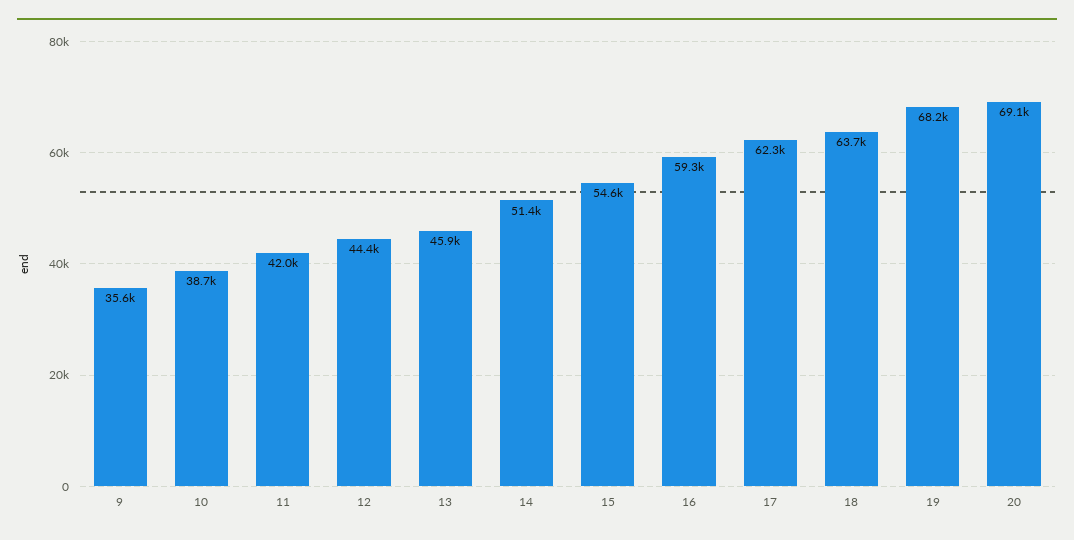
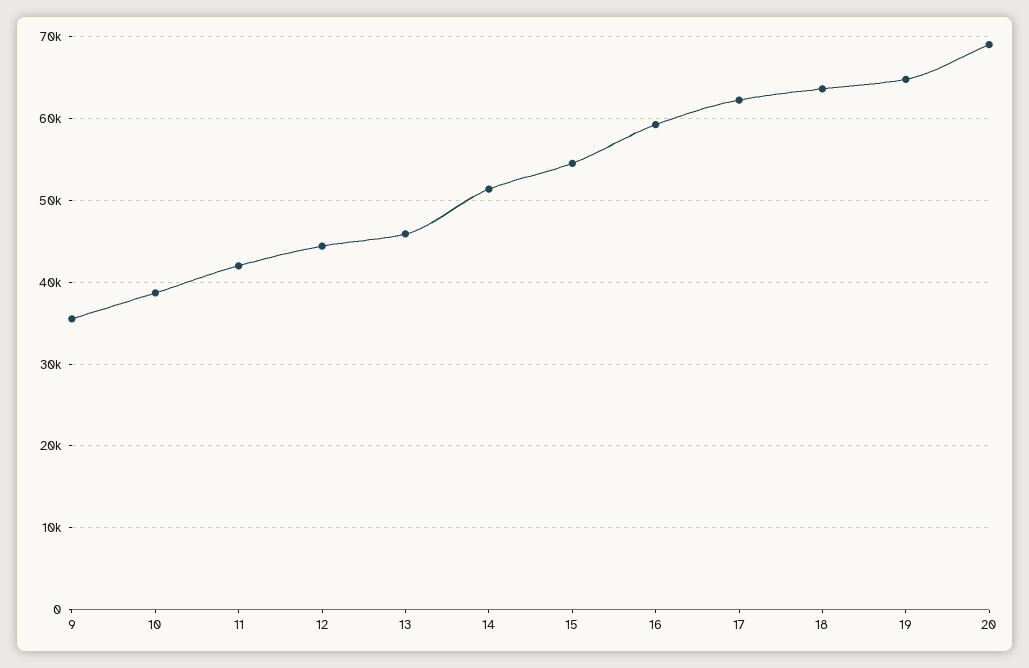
19: 68200 -> 65000

